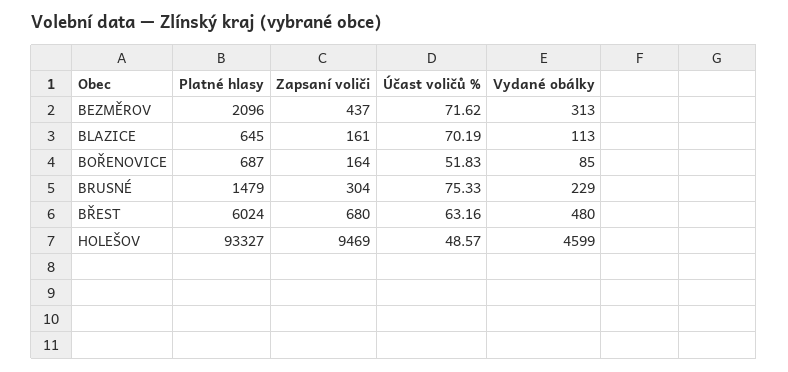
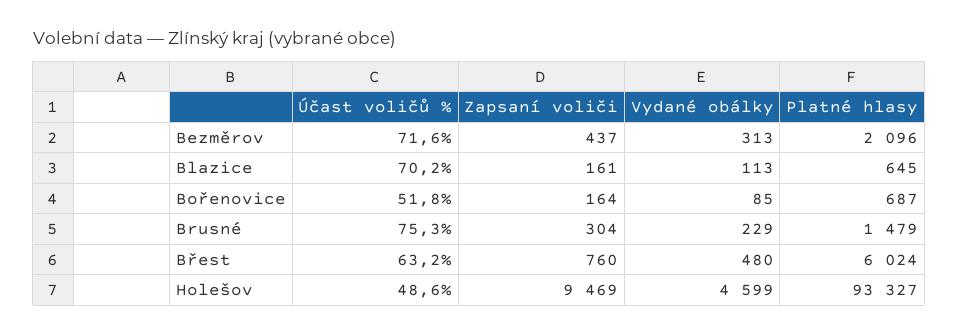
Zapsaní voliči, BŘEST: 680 -> 760

